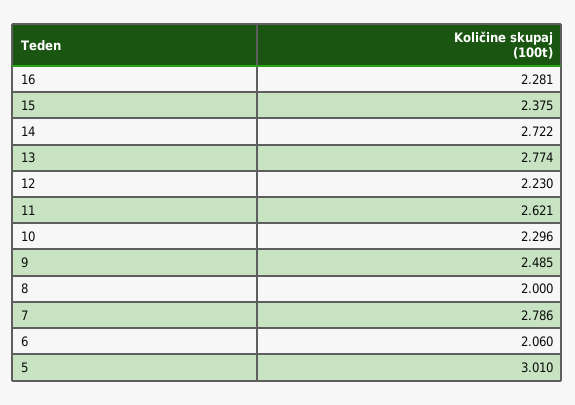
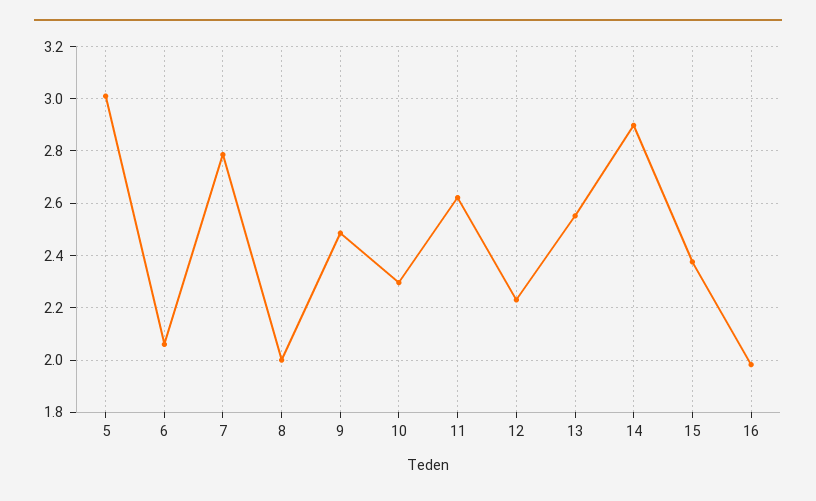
16: 2.281 -> 1.975
14: 2.722 -> 2.9
13: 2.774 -> 2.55

